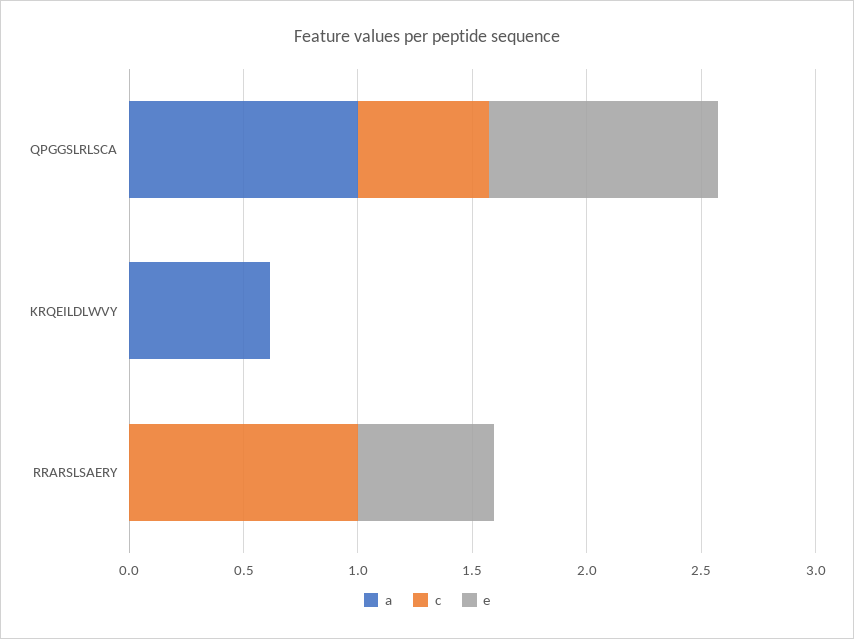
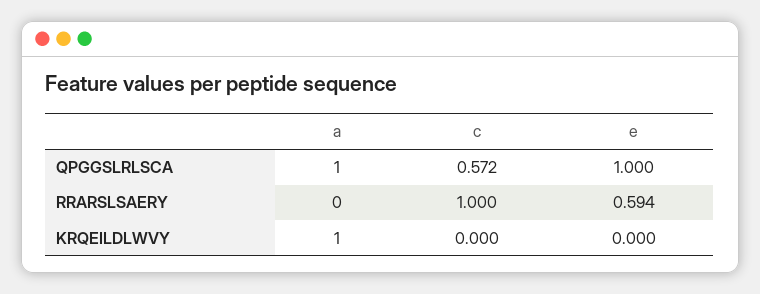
a, KRQEILDLWVY: 0.6 -> 1

